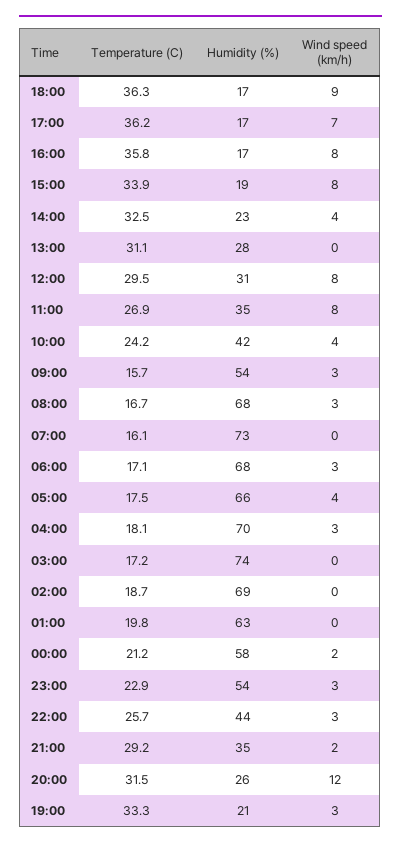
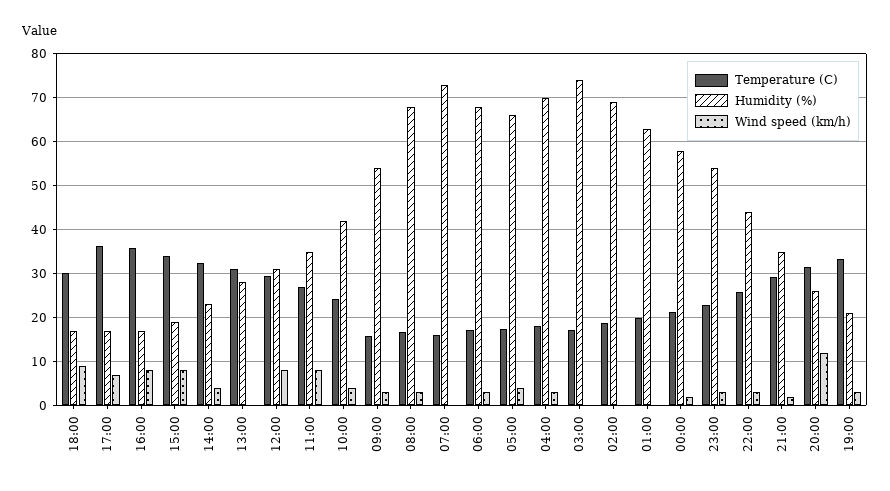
Temperature (C), 18:00: 36.3 -> 30

